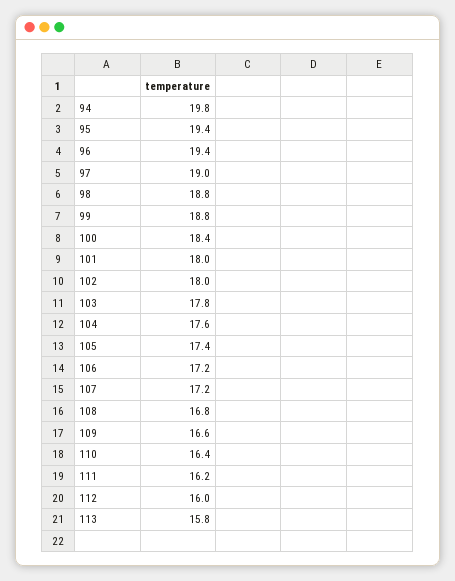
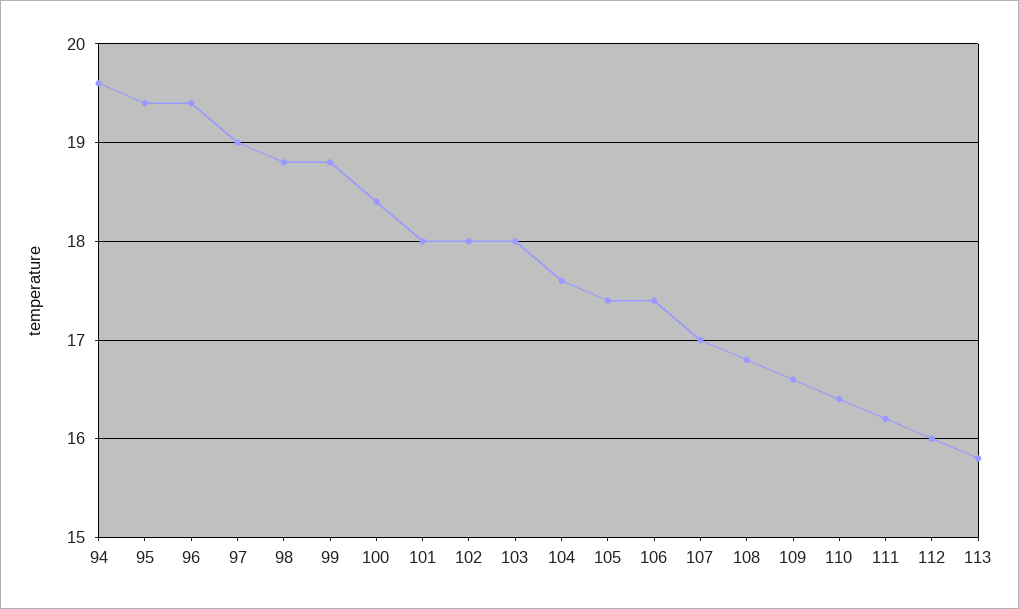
94: 19.8 -> 19.6
103: 17.8 -> 18
106: 17.2 -> 17.4
107: 17.2 -> 17

